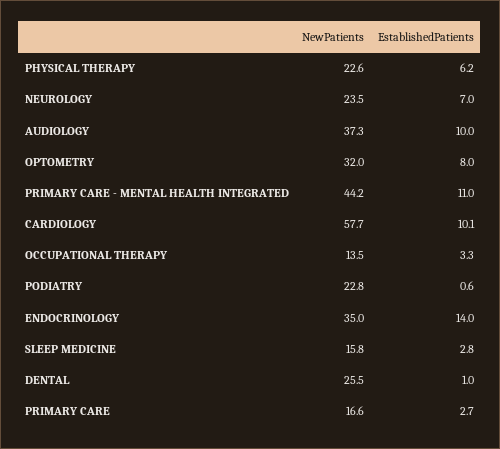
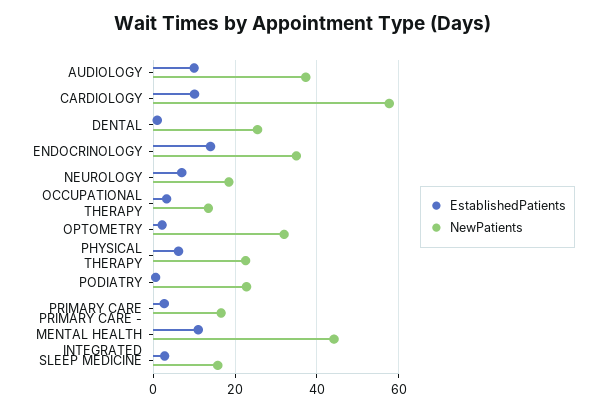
NewPatients, NEUROLOGY: 23.5 -> 18
EstablishedPatients, OPTOMETRY: 8 -> 2

